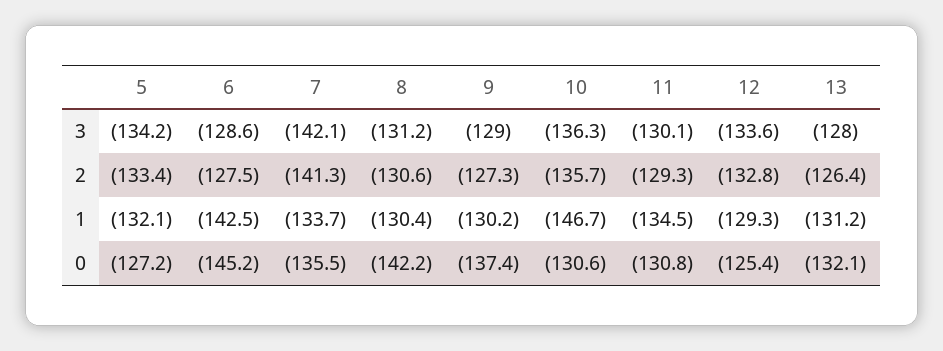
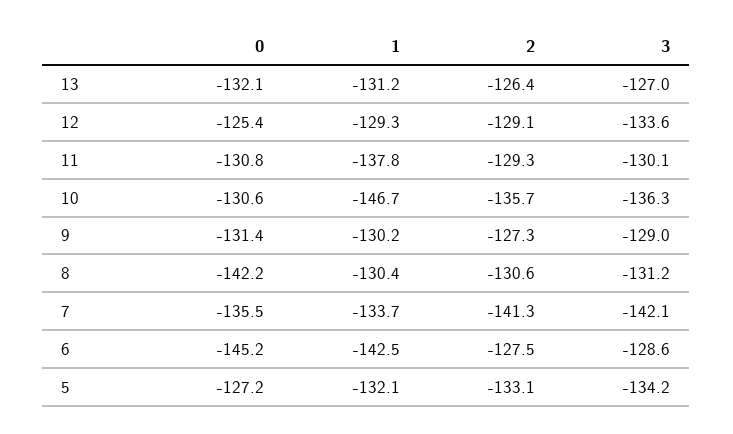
13, 3: -128 -> -127
5, 2: -133.4 -> -133.1
12, 2: -132.8 -> -129.1
11, 1: -134.5 -> -137.8
9, 0: -137.4 -> -131.4

